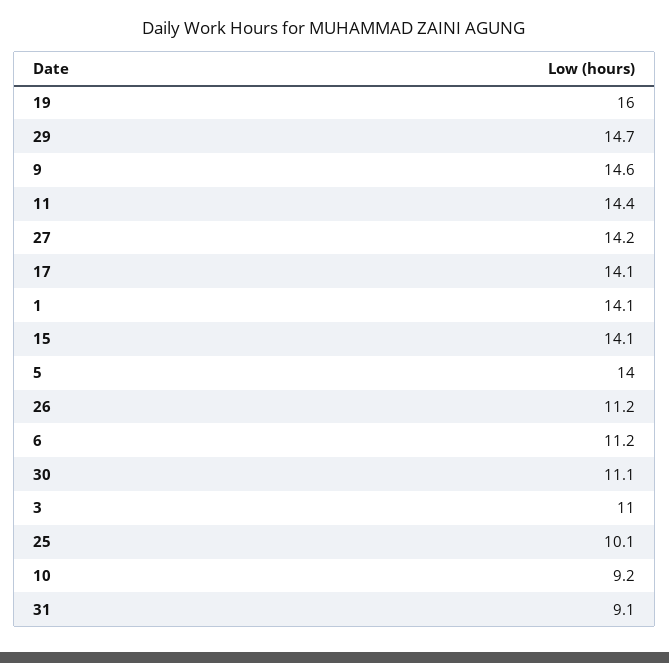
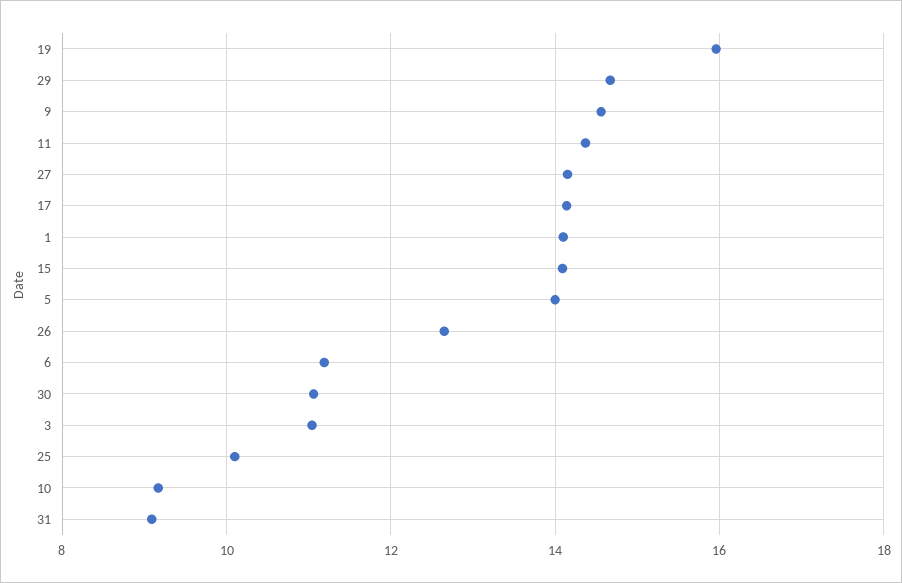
26: 11.2 -> 12.6

